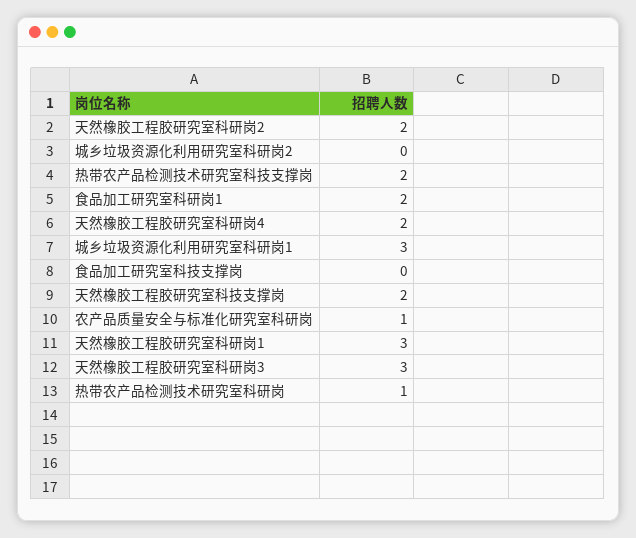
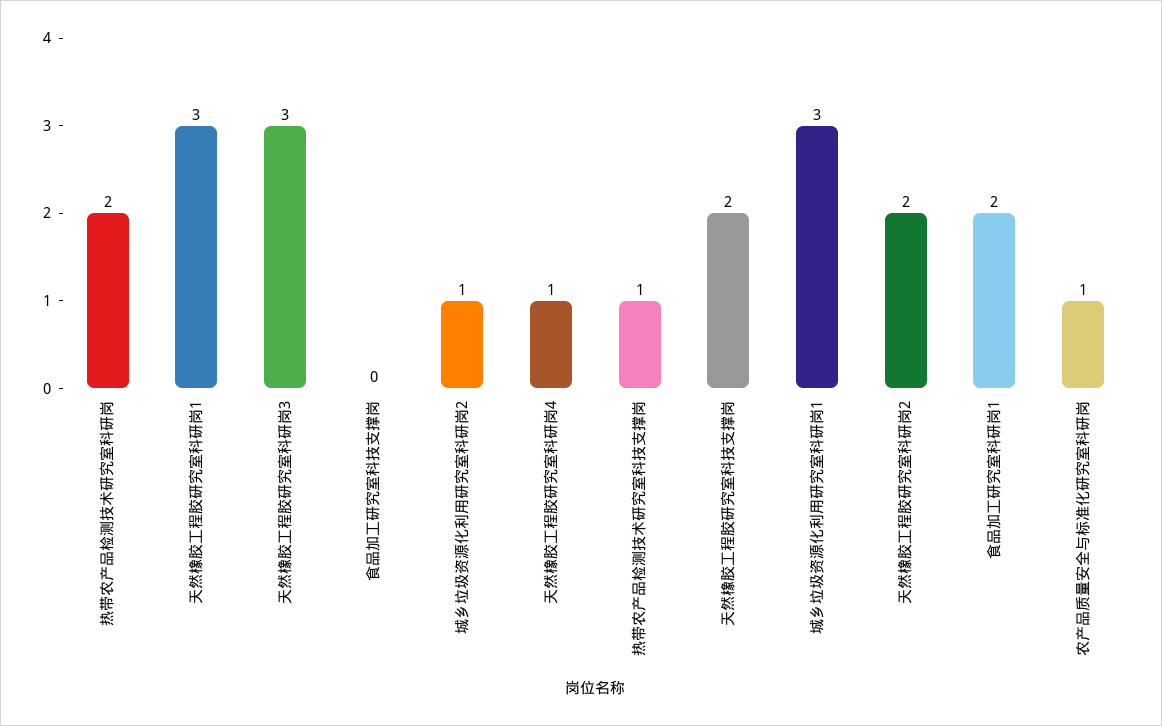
城乡垃圾资源化利用研究室科研岗2: 0 -> 1
热带农产品检测技术研究室科技支撑岗: 2 -> 1
天然橡胶工程胶研究室科研岗4: 2 -> 1
热带农产品检测技术研究室科研岗: 1 -> 2

